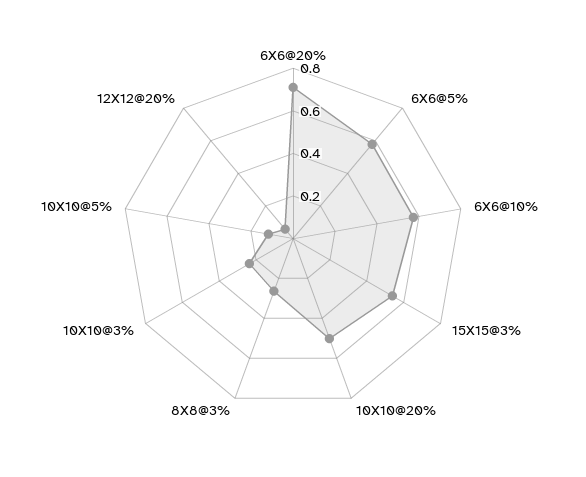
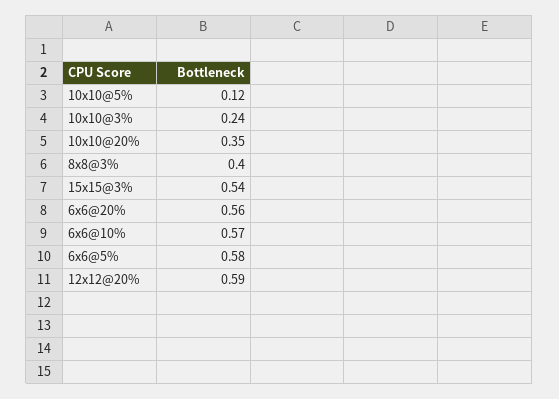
6X6@20%: 0.7 -> 0.56
10X10@20%: 0.5 -> 0.35
8X8@3%: 0.25 -> 0.4
12X12@20%: 0.05 -> 0.59

